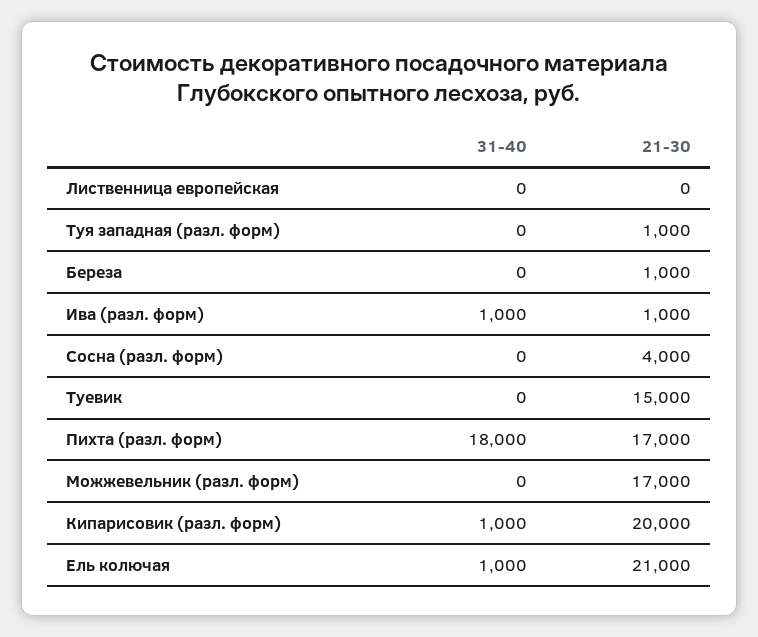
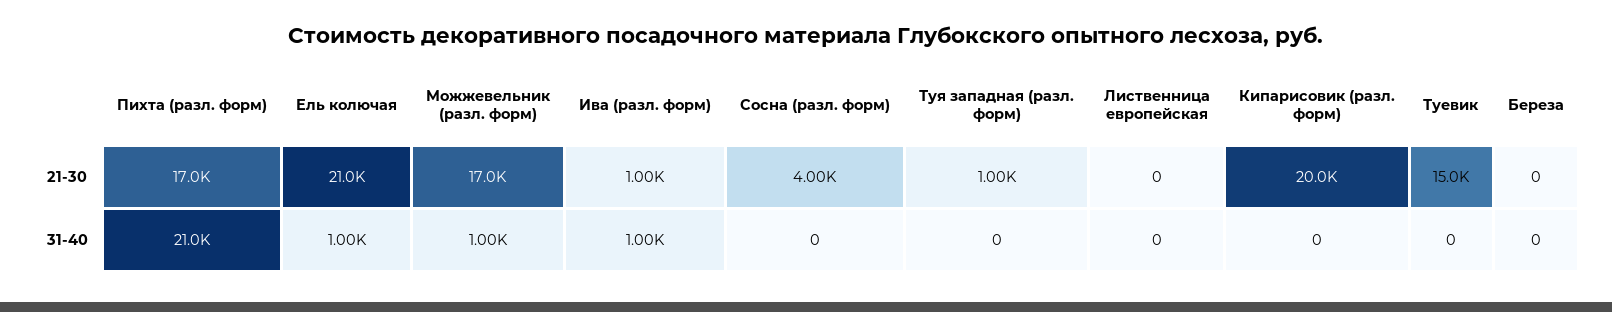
21-30, Береза: 1000 -> 0
31-40, Пихта (разл. форм): 18000 -> 21000
31-40, Можжевельник (разл. форм): 0 -> 1000
31-40, Кипарисовик (разл. форм): 1000 -> 0

